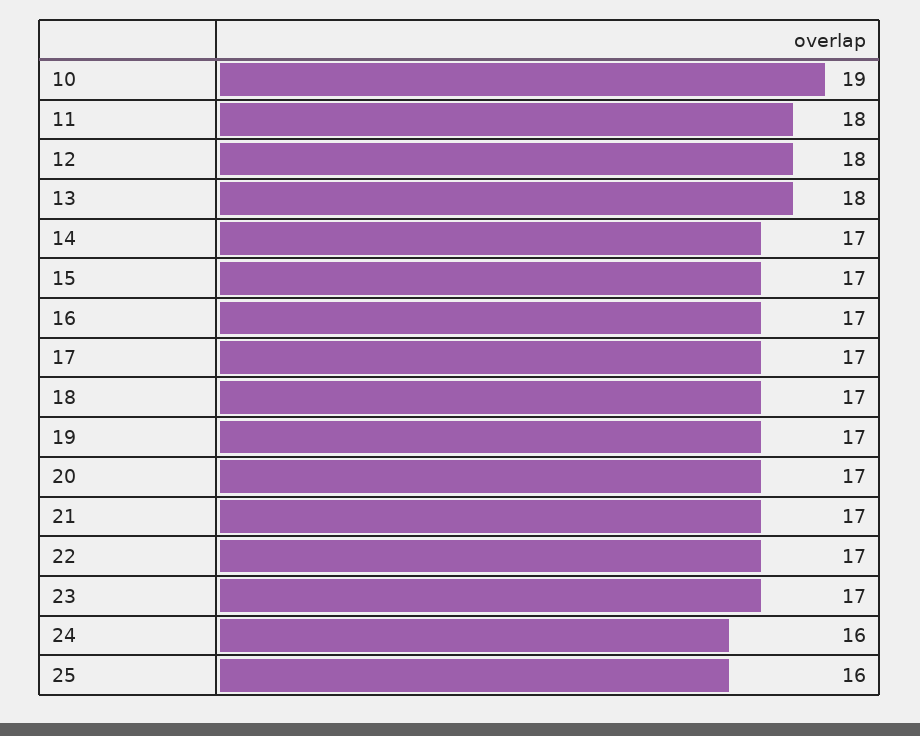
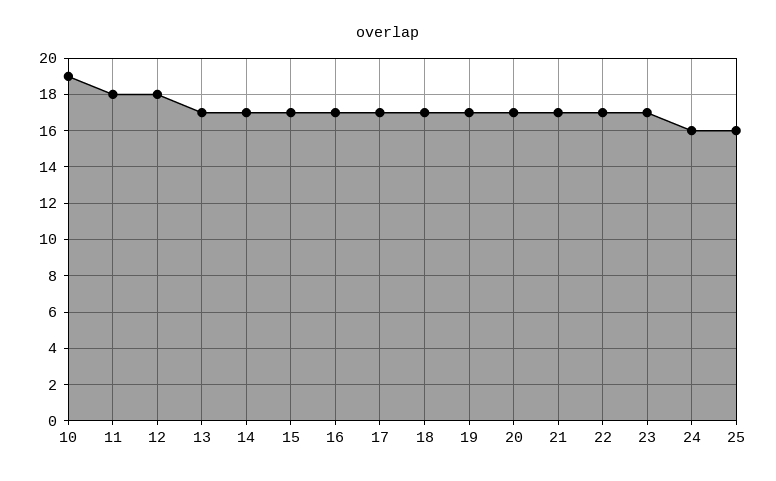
13: 18 -> 17

